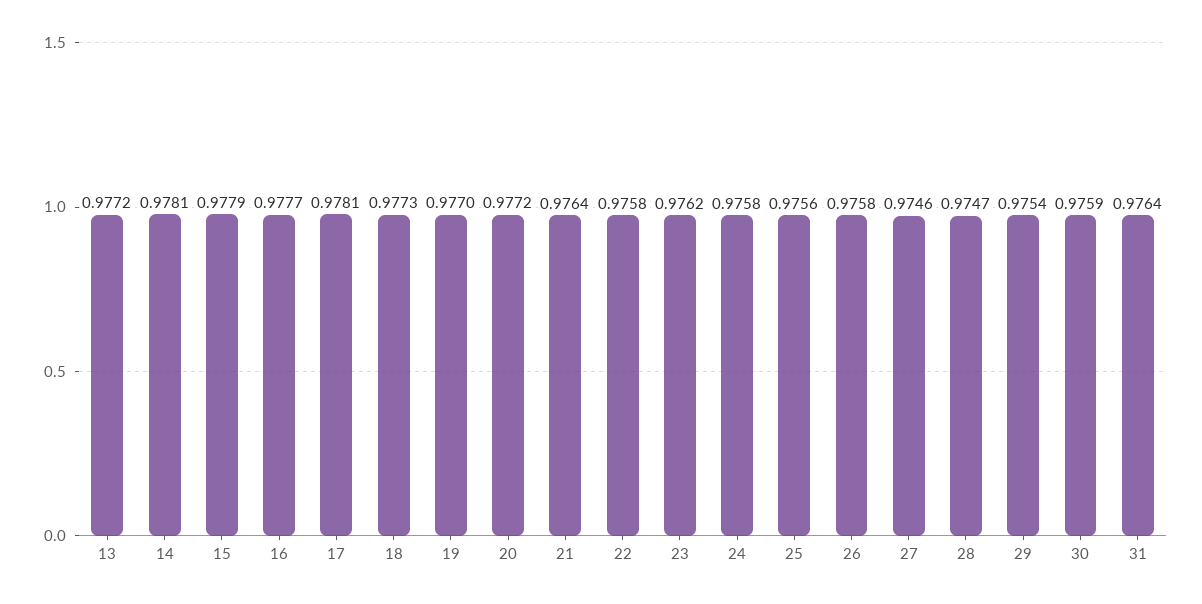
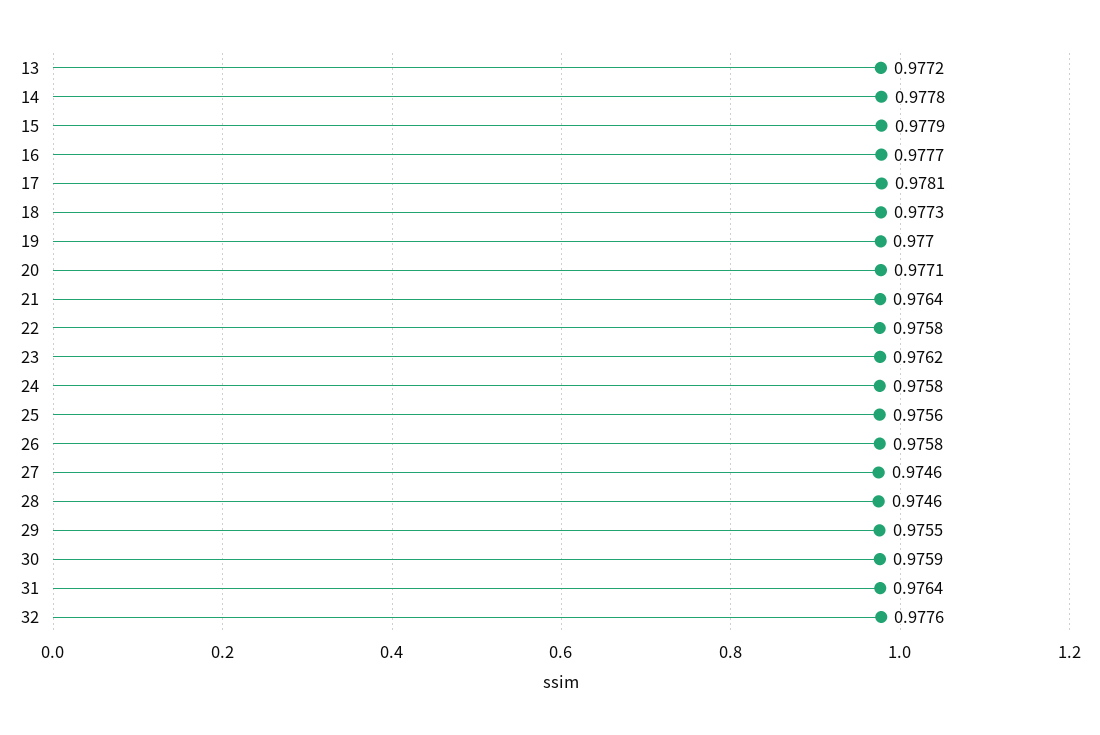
14: 0.9781 -> 0.9778
20: 0.9772 -> 0.9771
28: 0.9747 -> 0.9746
29: 0.9754 -> 0.9755
32: none -> 0.9776

